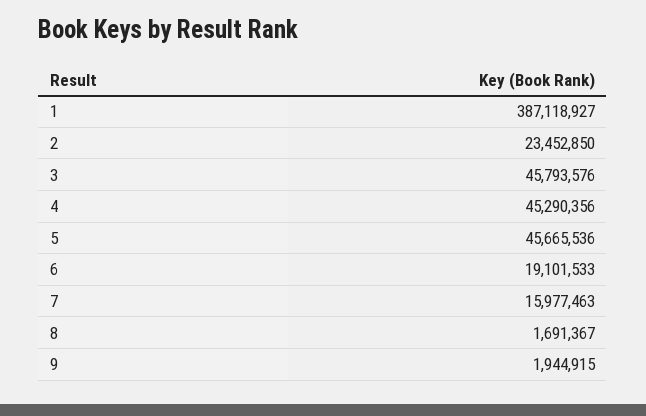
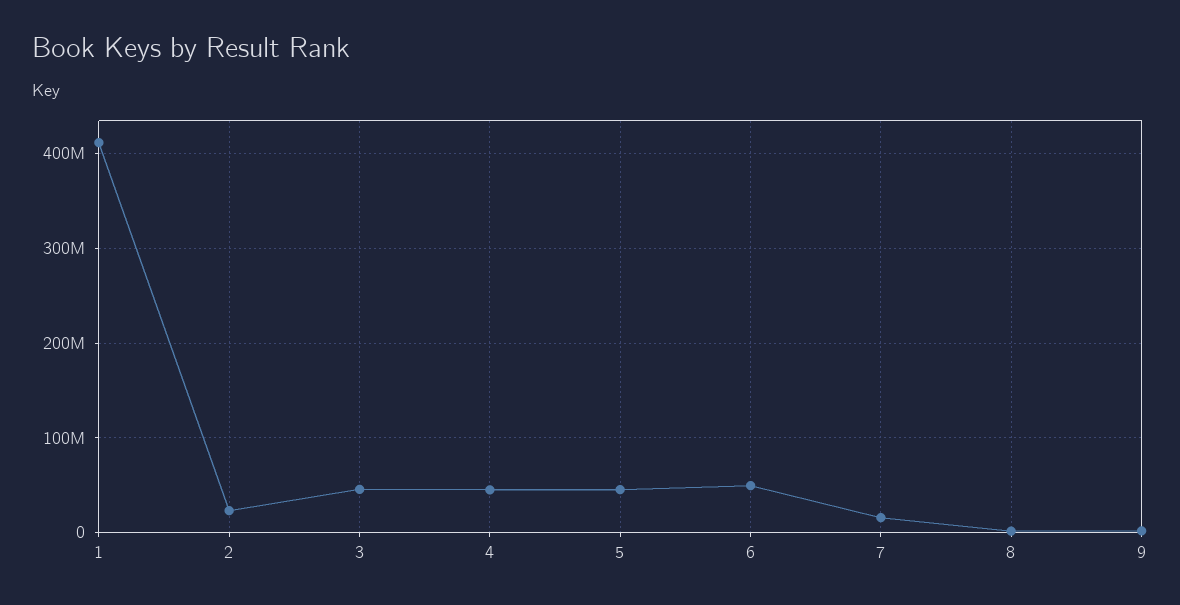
1: 387118927 -> 410000000
6: 19101533 -> 50000000

